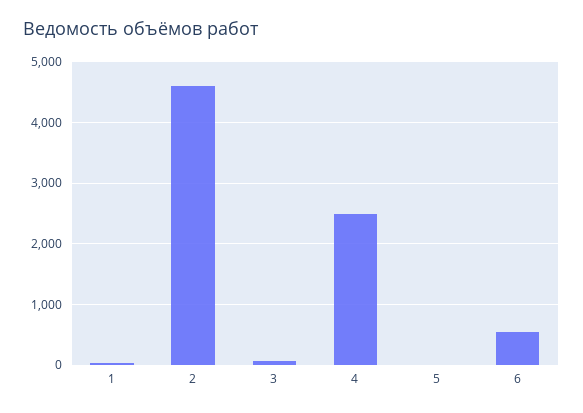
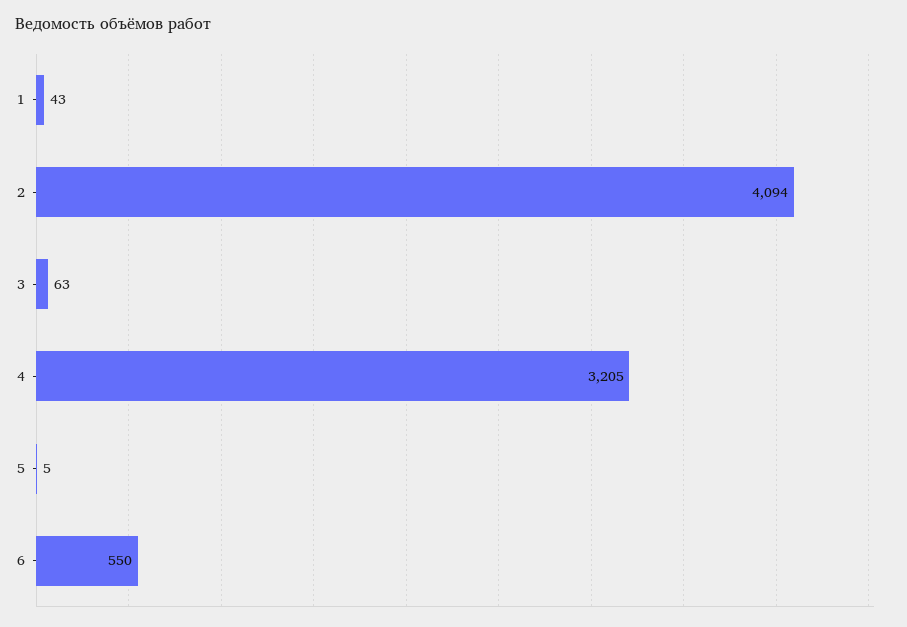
2: 4600 -> 4094
4: 2500 -> 3205

